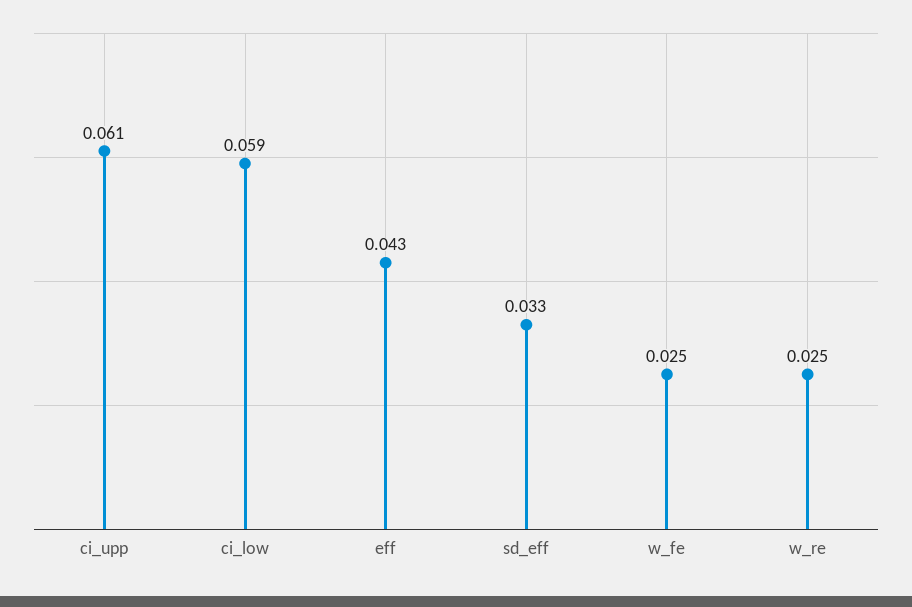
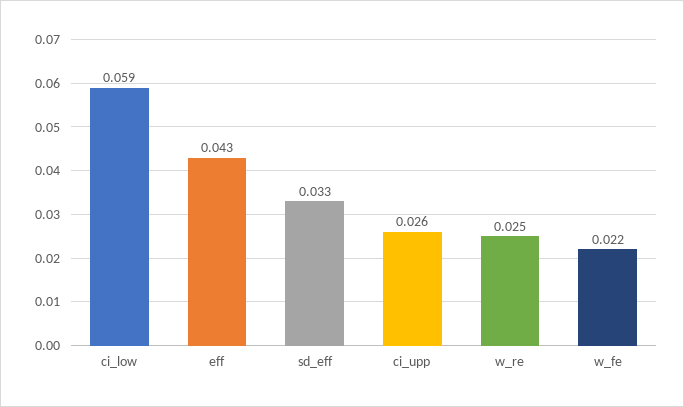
ci_upp: 0.061 -> 0.026
w_fe: 0.025 -> 0.022

